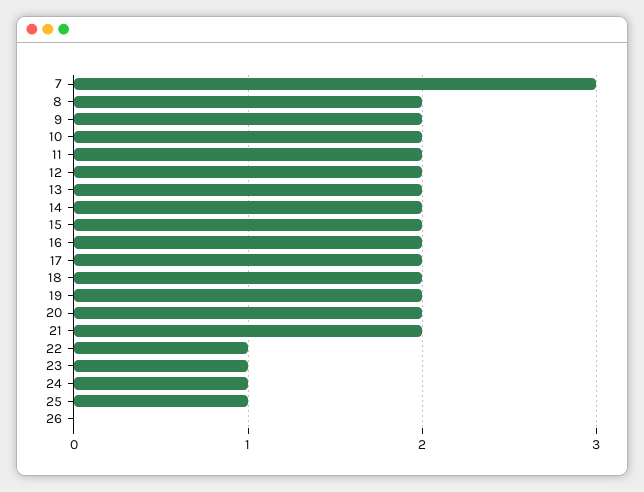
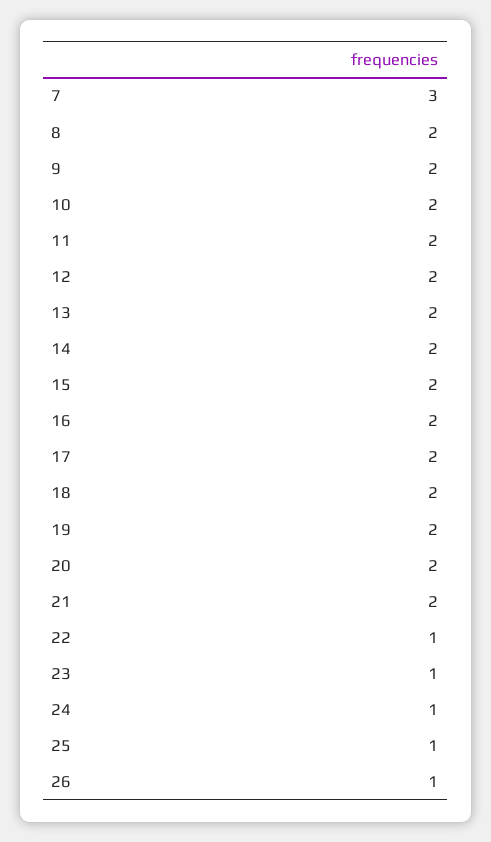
26: 0 -> 1

